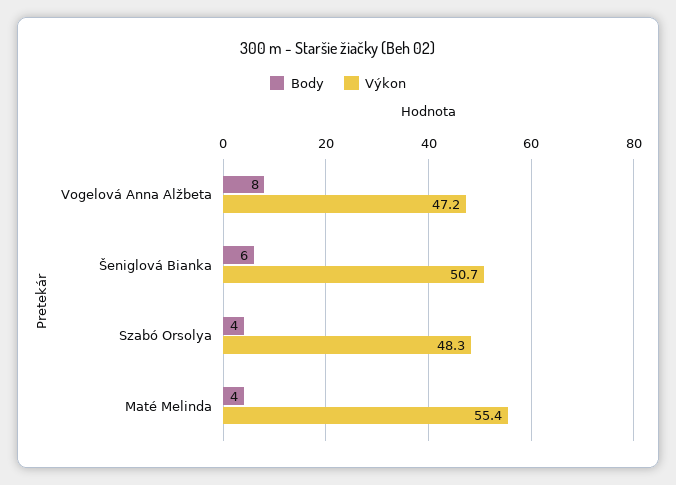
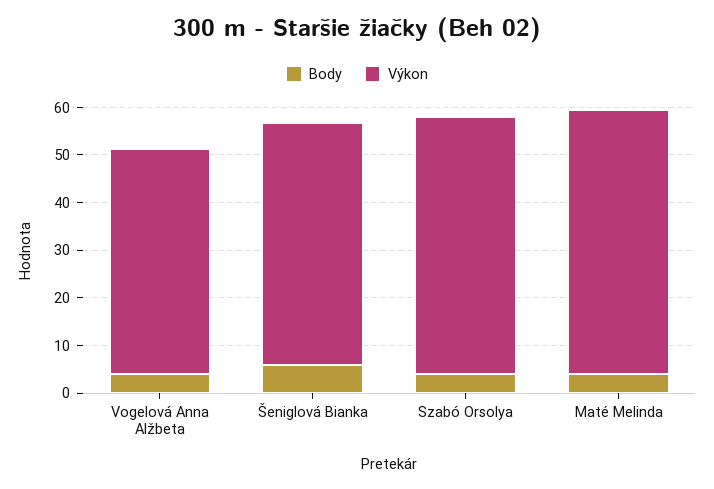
Body, Vogelová Anna Alžbeta: 8 -> 4
Výkon, Szabó Orsolya: 48.3 -> 54

